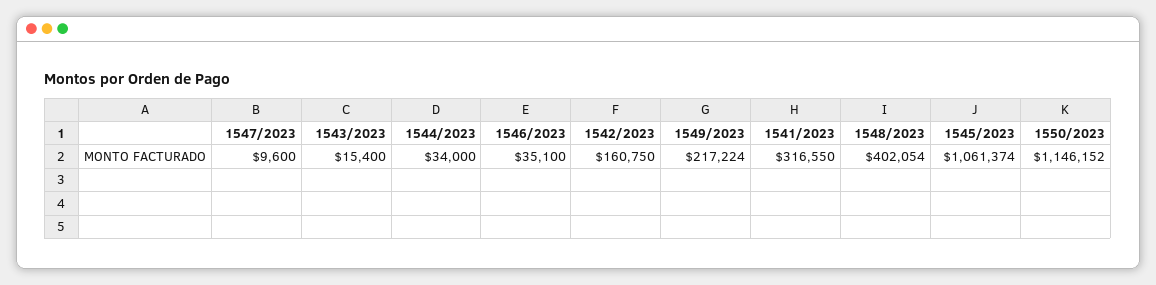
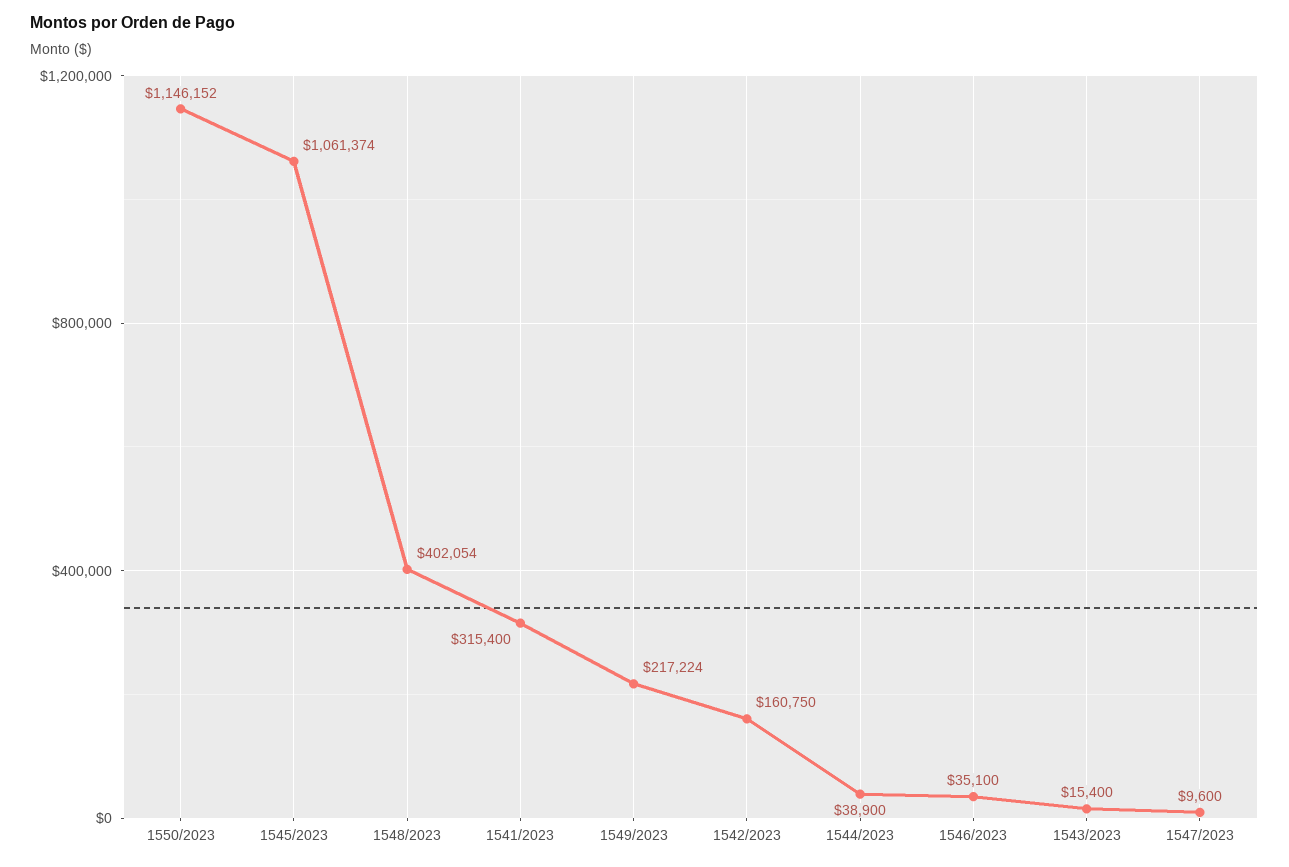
1544/2023: 34000 -> 38900
1541/2023: 316550 -> 315400

